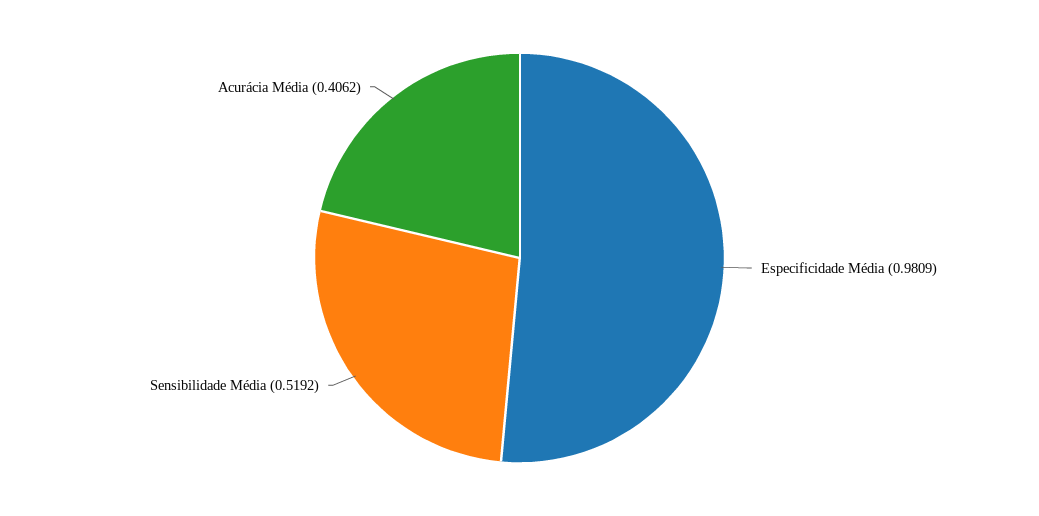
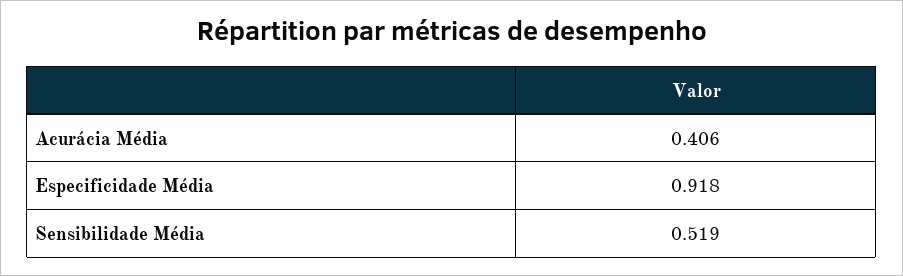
Especificidade Média: 0.9809 -> 0.918

